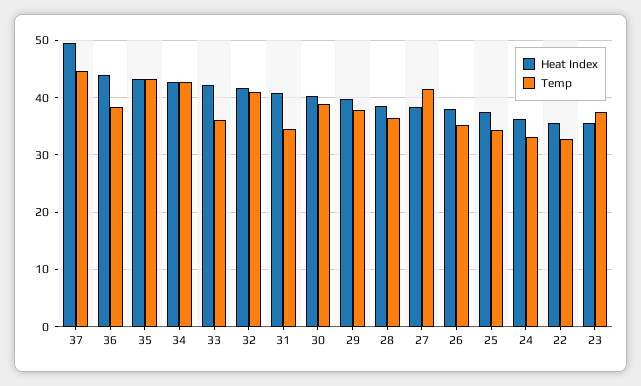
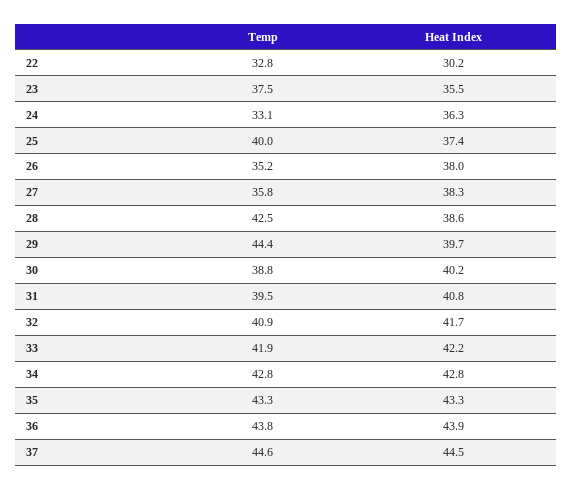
Heat Index, 37: 50 -> 44.5
Temp, 36: 38 -> 43.8
Temp, 33: 36 -> 41.9
Temp, 31: 34 -> 39.5
Temp, 29: 38 -> 44.4
Temp, 28: 36 -> 42.5
Temp, 27: 42 -> 35.8
Temp, 25: 34 -> 40
Heat Index, 22: 36 -> 30.2

